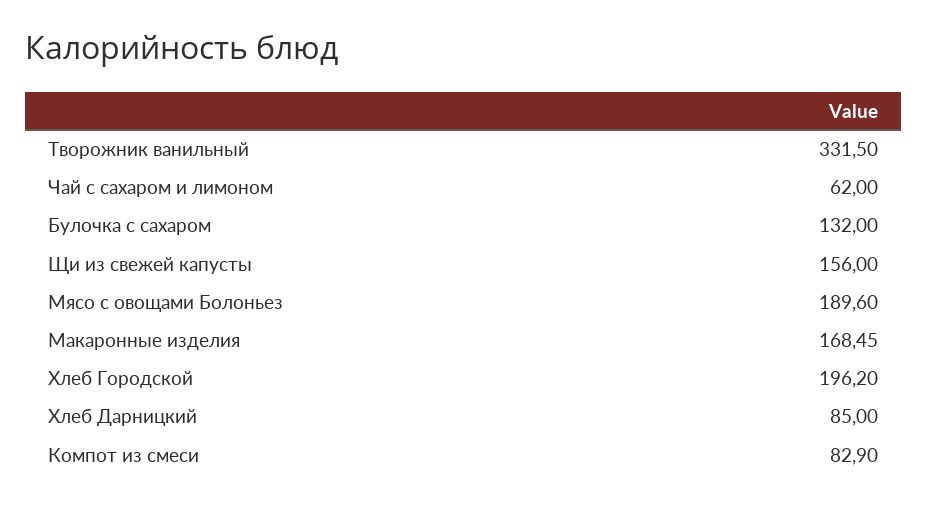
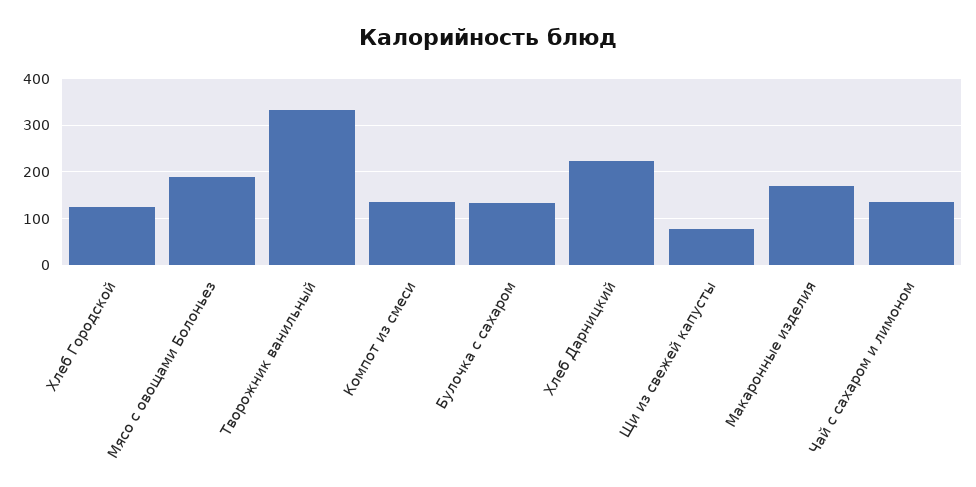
Чай с сахаром и лимоном: 62 -> 140
Щи из свежей капусты: 156 -> 80
Хлеб Городской: 196.2 -> 120
Хлеб Дарницкий: 85 -> 220
Компот из смеси: 82.9 -> 140

